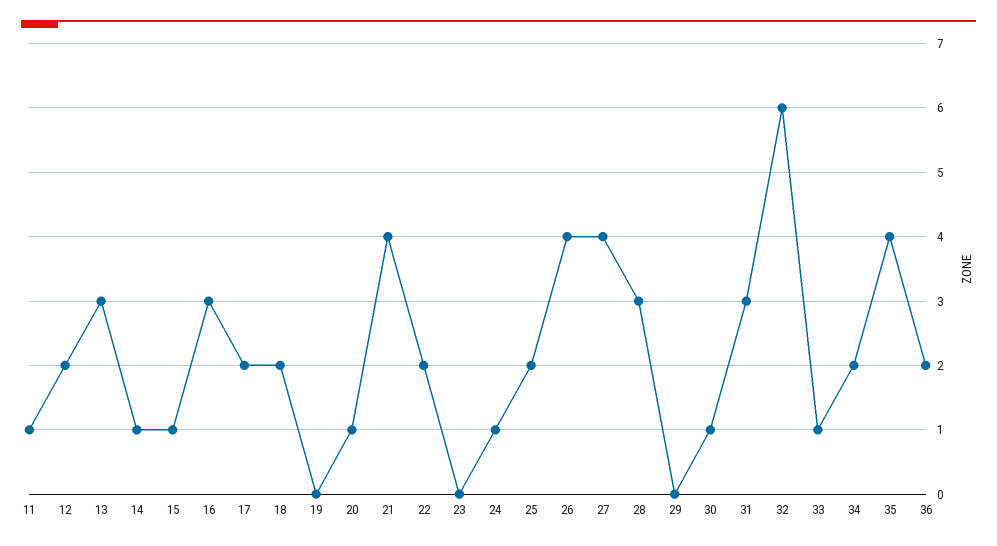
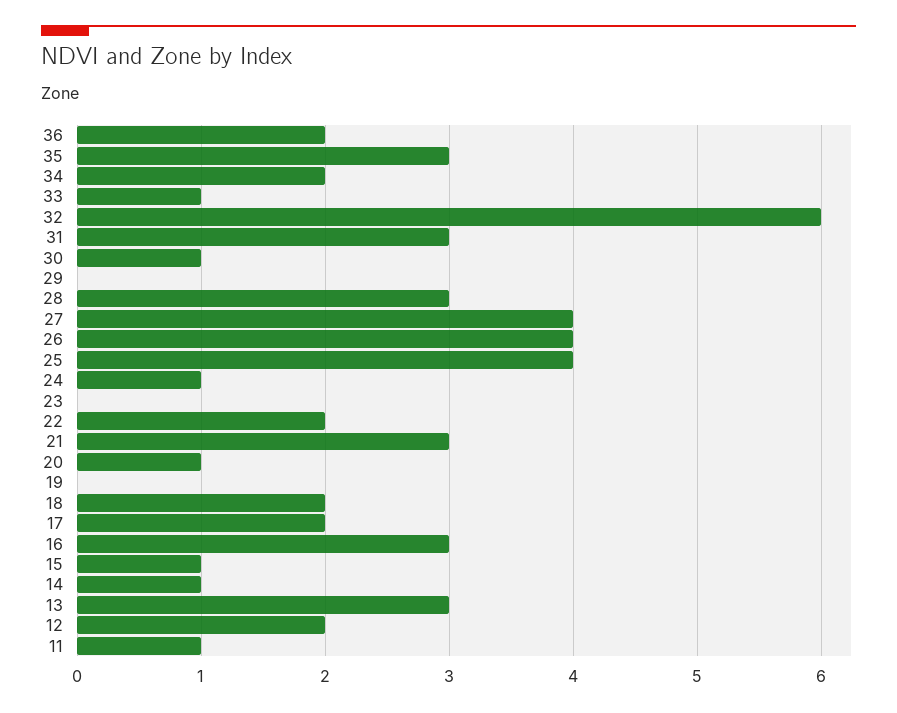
21: 4 -> 3
25: 2 -> 4
35: 4 -> 3

